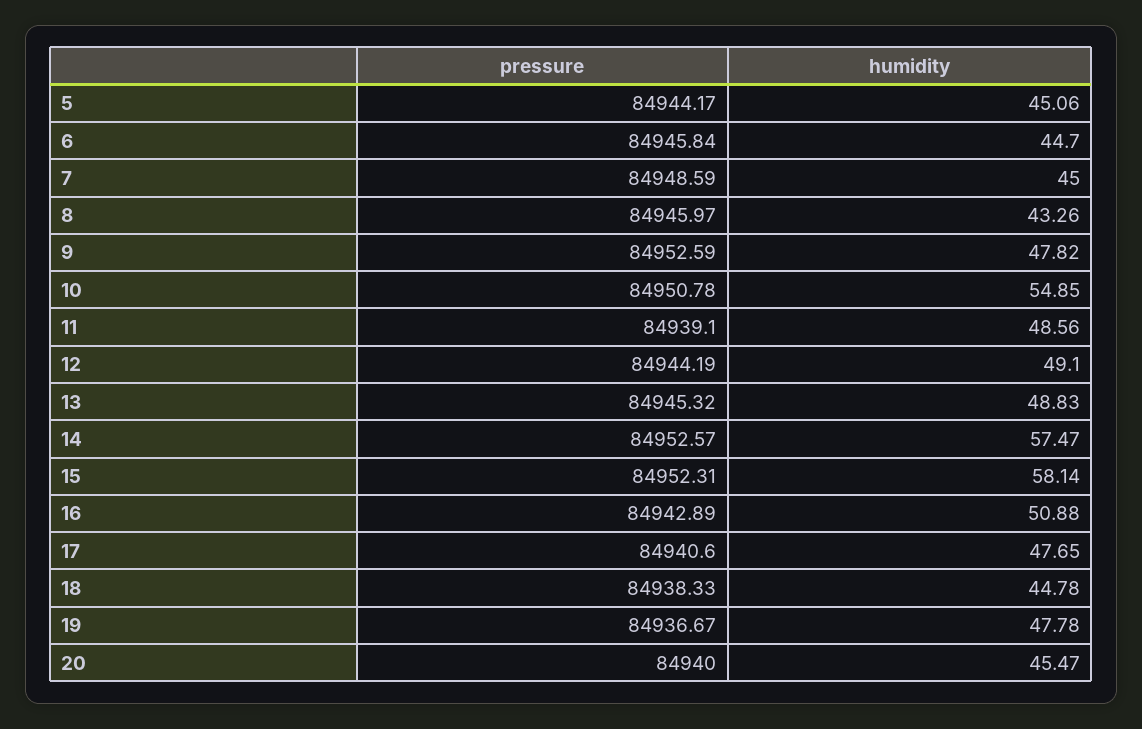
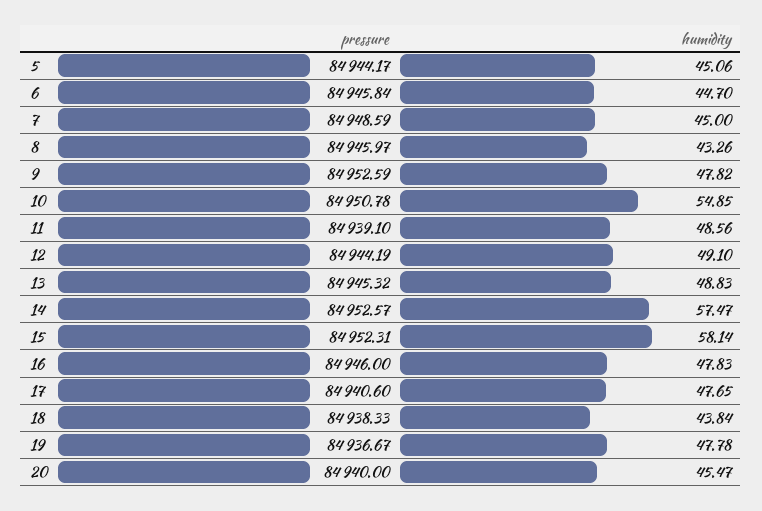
pressure, 16: 84942.89 -> 84946
humidity, 16: 50.88 -> 47.83
humidity, 18: 44.78 -> 43.84

